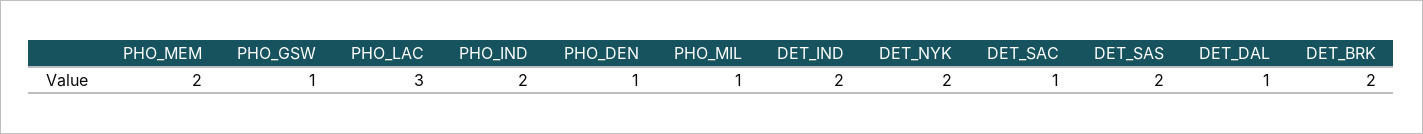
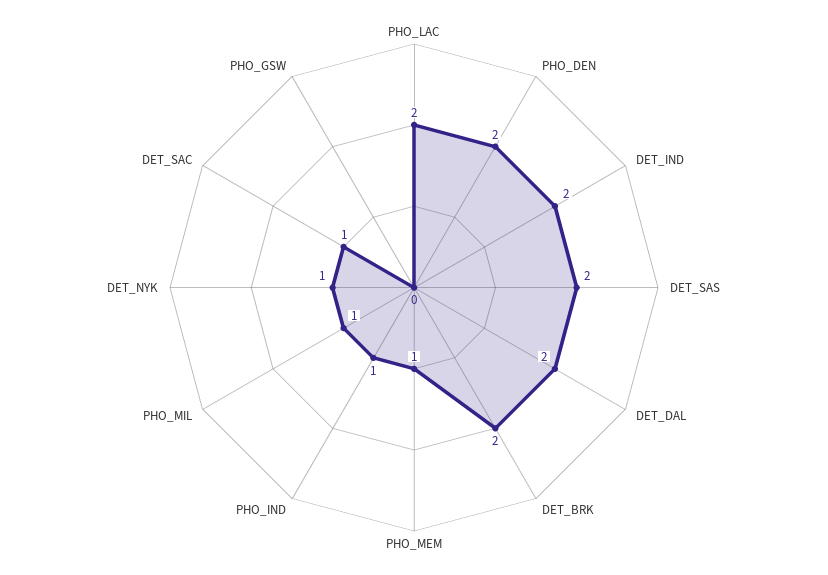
PHO_MEM: 2 -> 1
PHO_GSW: 1 -> 0
PHO_LAC: 3 -> 2
PHO_IND: 2 -> 1
PHO_DEN: 1 -> 2
DET_NYK: 2 -> 1
DET_DAL: 1 -> 2

